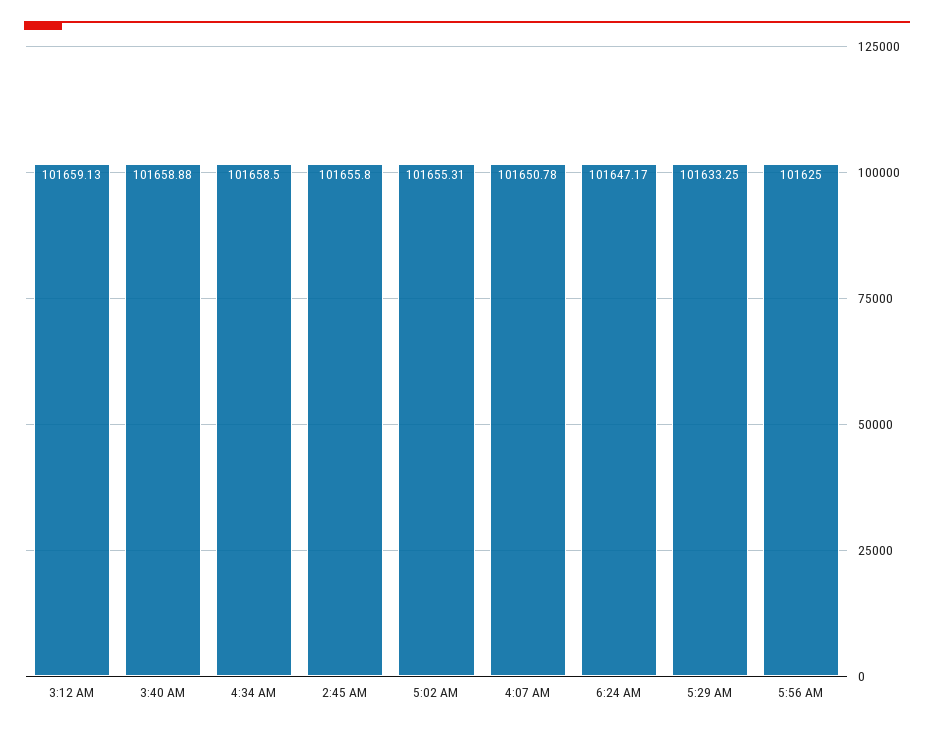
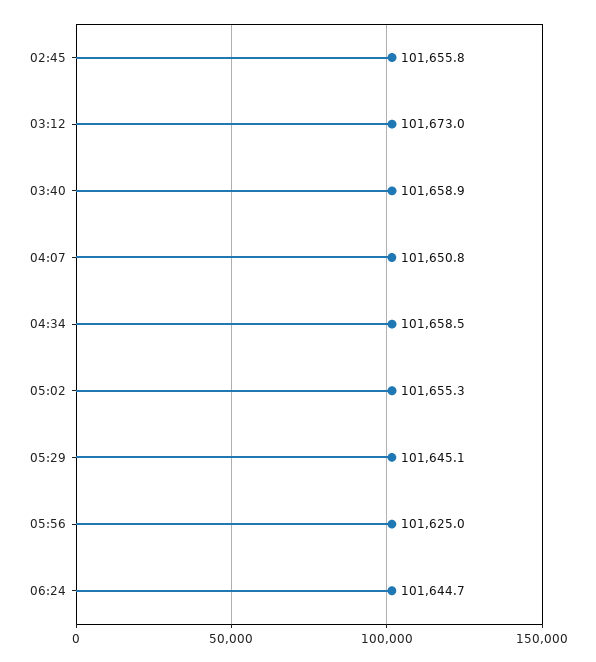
3:12 AM: 101659.13 -> 101673
6:24 AM: 101647.17 -> 101644.7
5:29 AM: 101633.25 -> 101645.1

